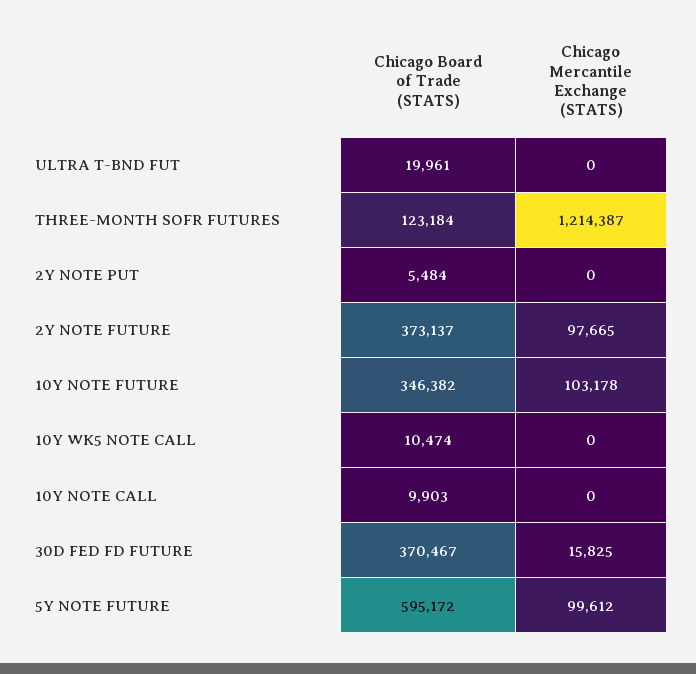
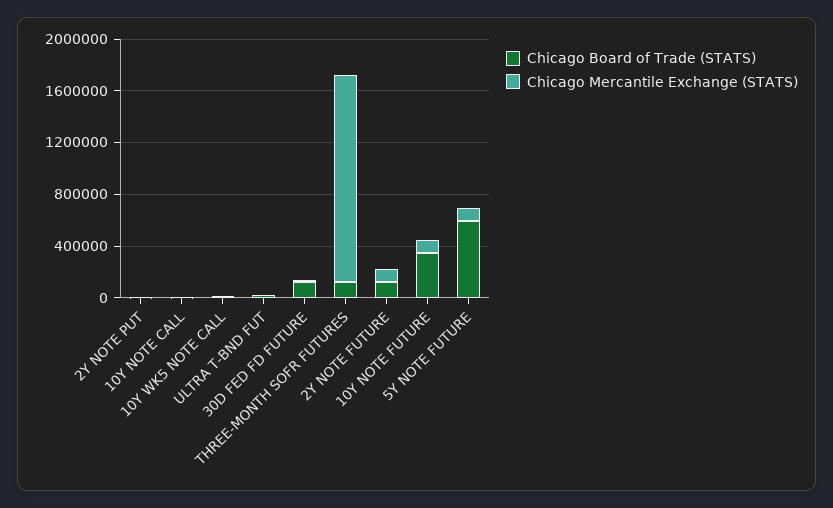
Chicago Mercantile Exchange (STATS), THREE-MONTH SOFR FUTURES: 1214387 -> 1600000
Chicago Board of Trade (STATS), 2Y NOTE FUTURE: 373137 -> 100000
Chicago Board of Trade (STATS), 30D FED FD FUTURE: 370467 -> 100000

